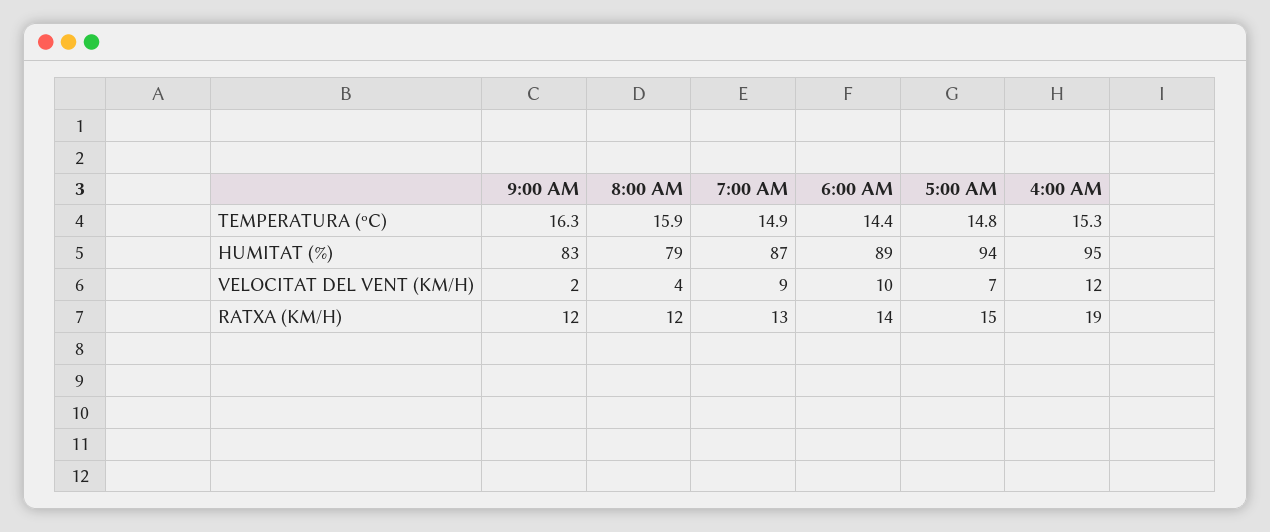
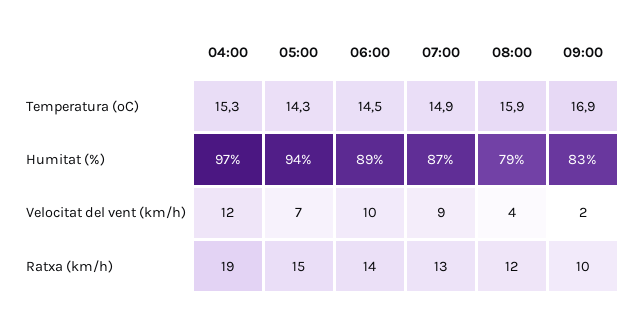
9:00 AM, TEMPERATURA (ºC): 16.3 -> 16.9
6:00 AM, TEMPERATURA (ºC): 14.4 -> 14.5
5:00 AM, TEMPERATURA (ºC): 14.8 -> 14.3
4:00 AM, HUMITAT (%): 95 -> 97
9:00 AM, RATXA (KM/H): 12 -> 10

